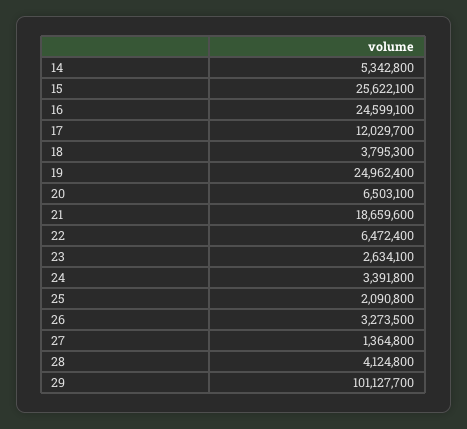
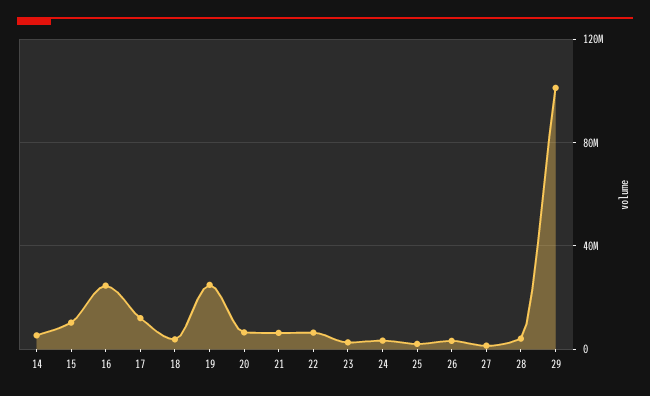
15: 25622100 -> 10000000
21: 18659600 -> 5000000

